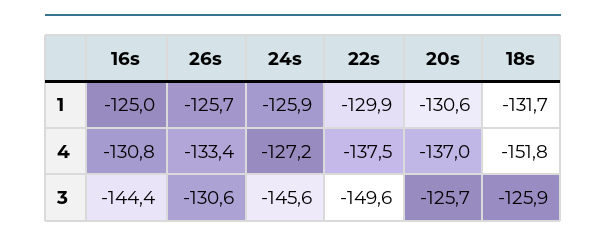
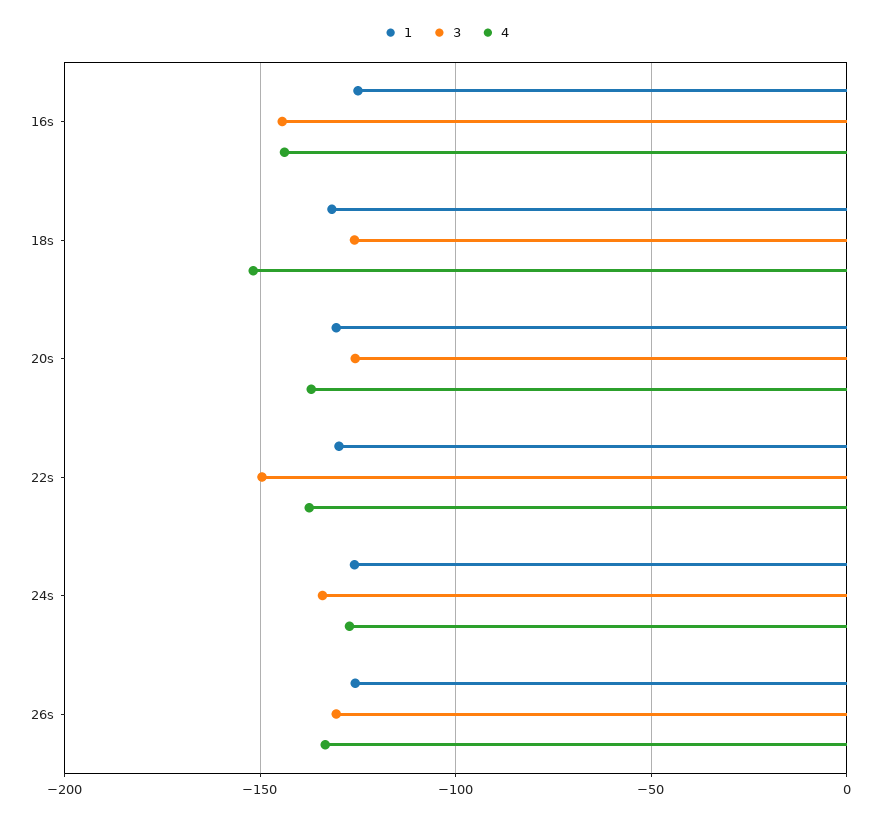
4, 16s: -130.8 -> -145
3, 24s: -145.6 -> -135

